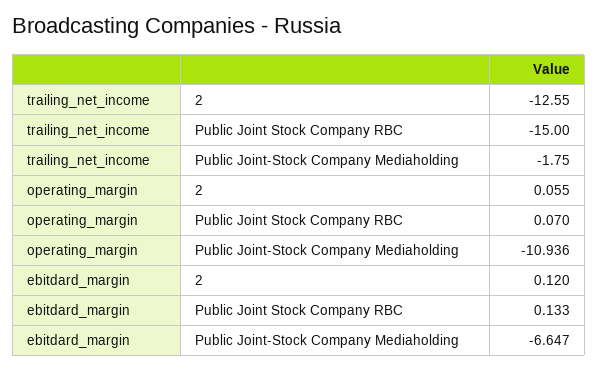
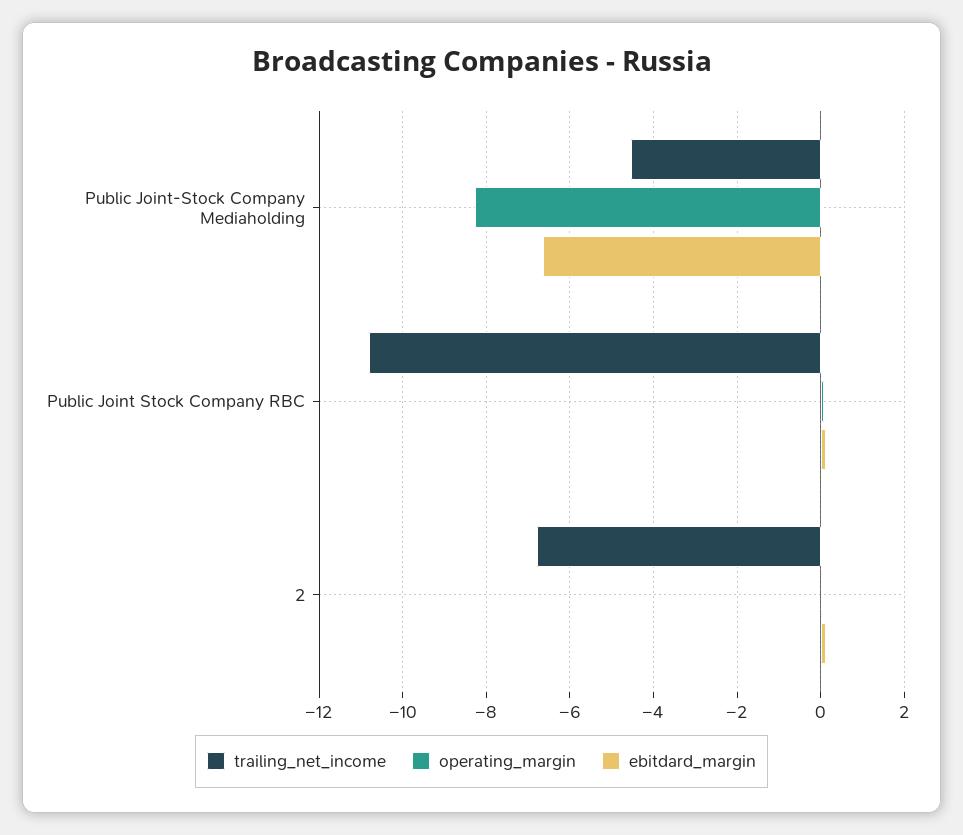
trailing_net_income, 2: -12.55 -> -6.8
trailing_net_income, Public Joint Stock Company RBC: -15 -> -10.8
trailing_net_income, Public Joint-Stock Company Mediaholding: -1.75 -> -4.6
operating_margin, Public Joint-Stock Company Mediaholding: -10.936 -> -8.2

